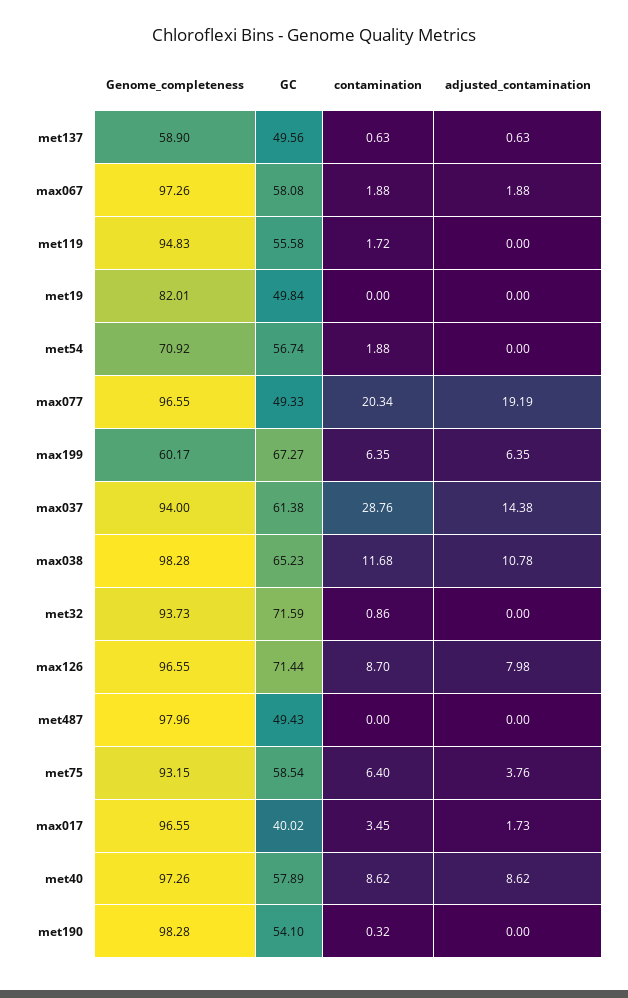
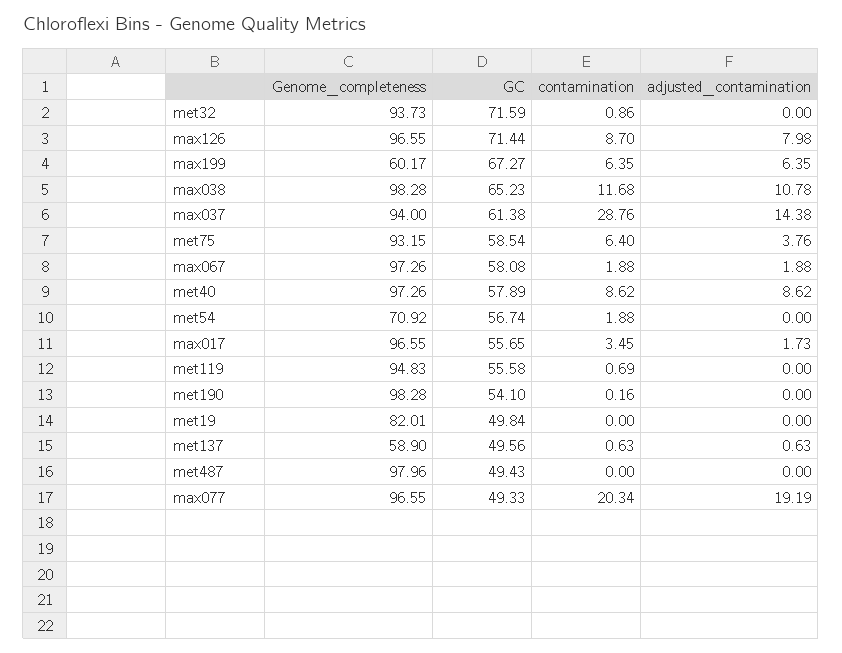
contamination, met119: 1.72 -> 0.69
GC, max017: 40.02 -> 55.65
contamination, met190: 0.32 -> 0.16

